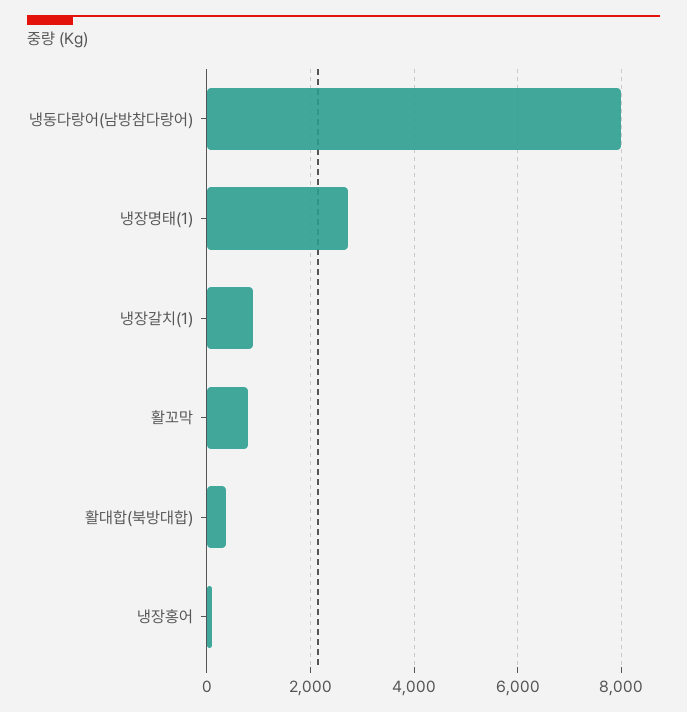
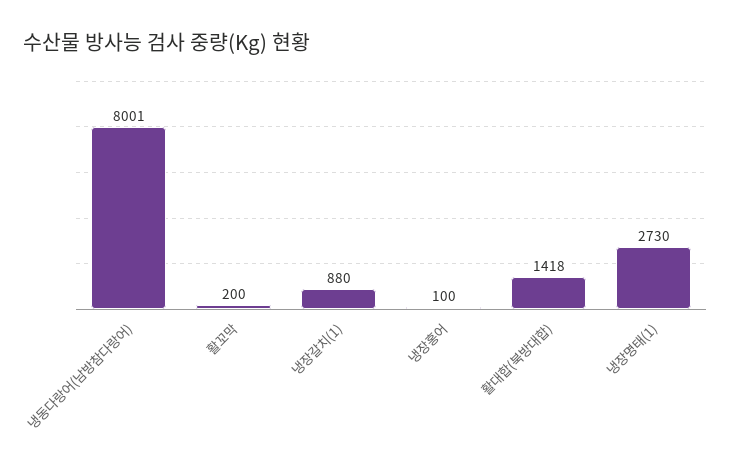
활꼬막: 800 -> 200
활대합(북방대합): 400 -> 1418

